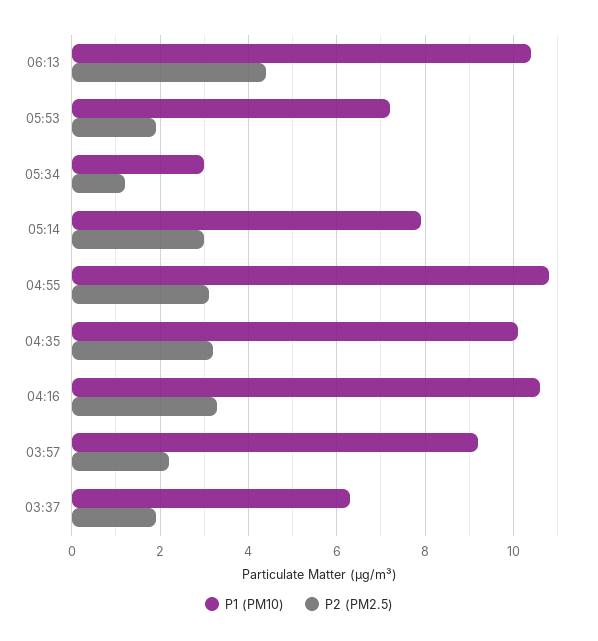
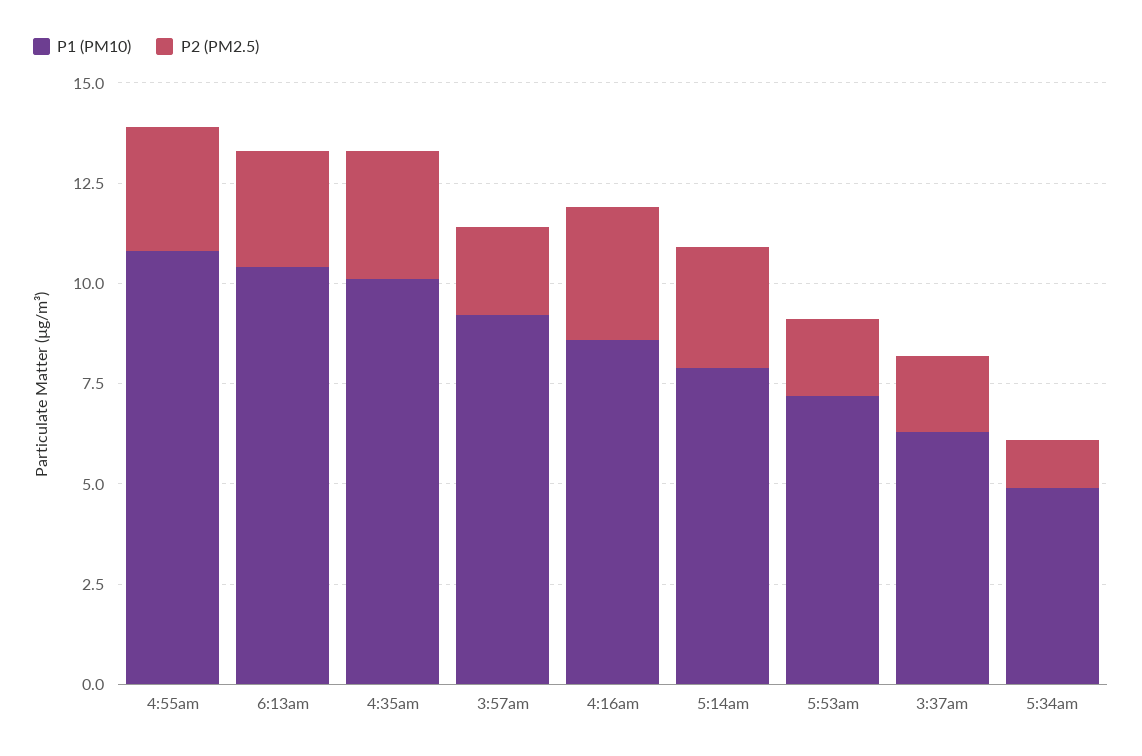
P2 (PM2.5), 06:13: 4.5 -> 3
P1 (PM10), 05:34: 3 -> 5
P1 (PM10), 04:16: 10.5 -> 8.5

